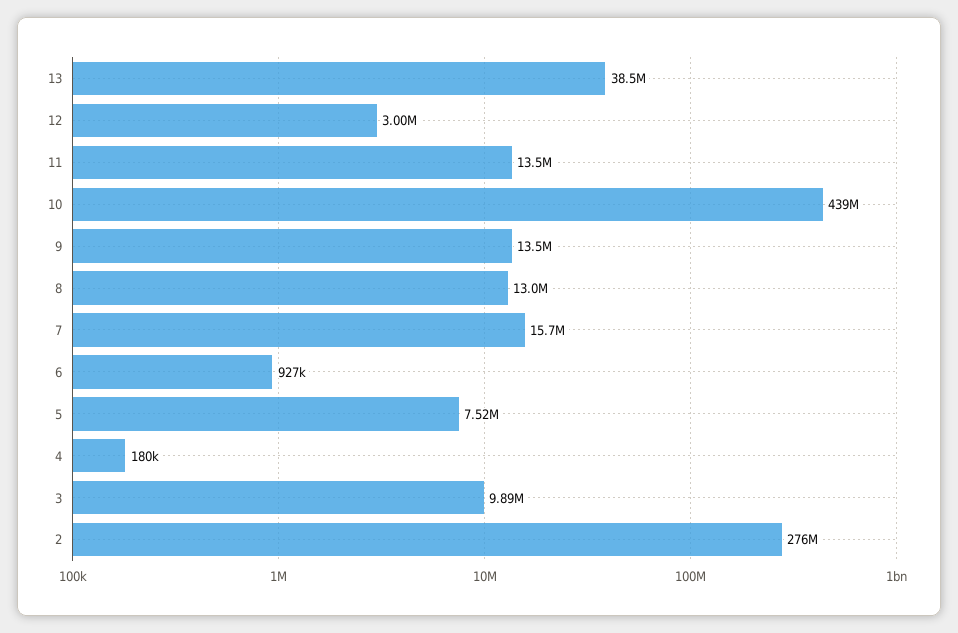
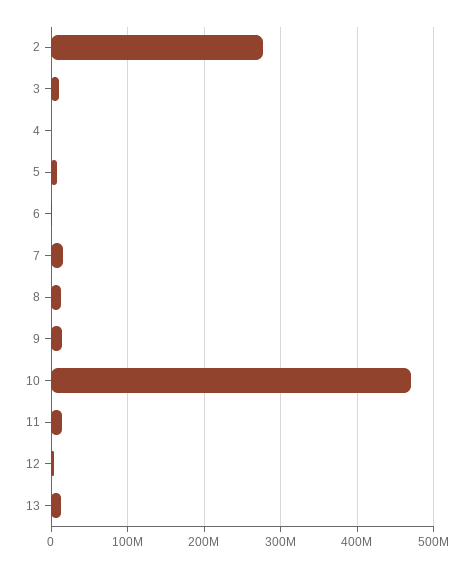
13: 38500000 -> 10000000
10: 439000000 -> 470000000

